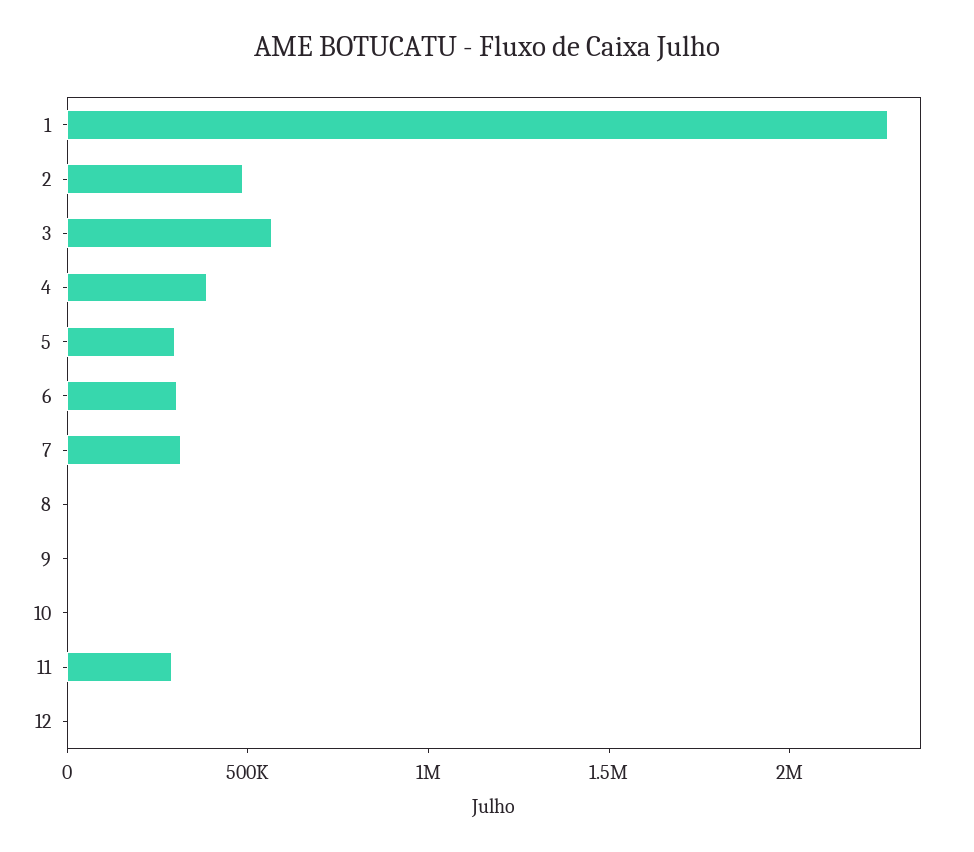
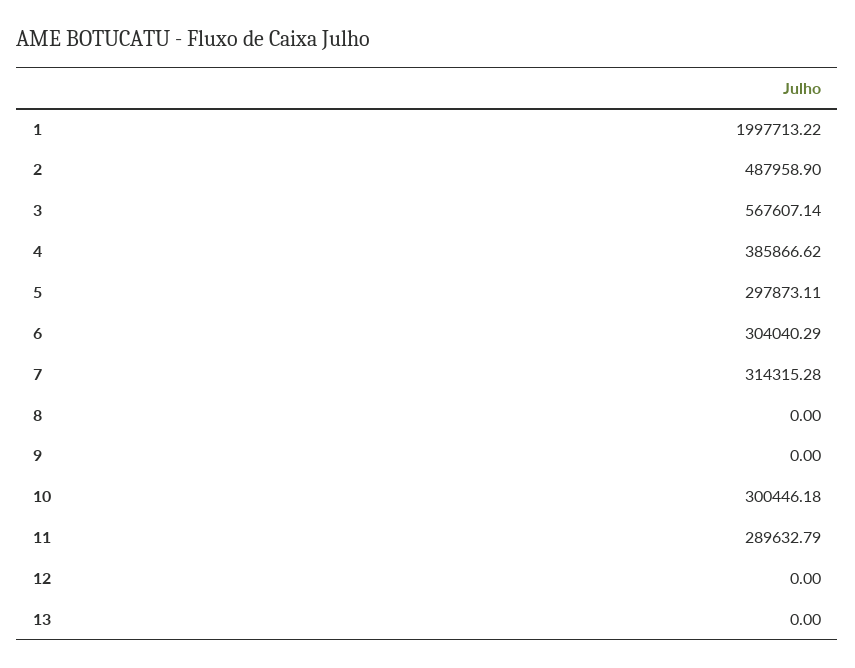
1: 2300000 -> 1997713.22
10: 0 -> 300446.18
13: none -> 0

